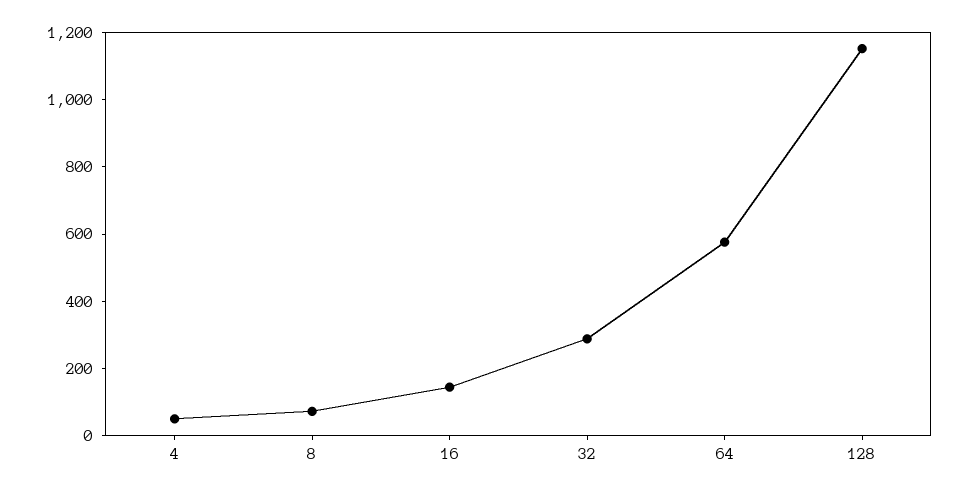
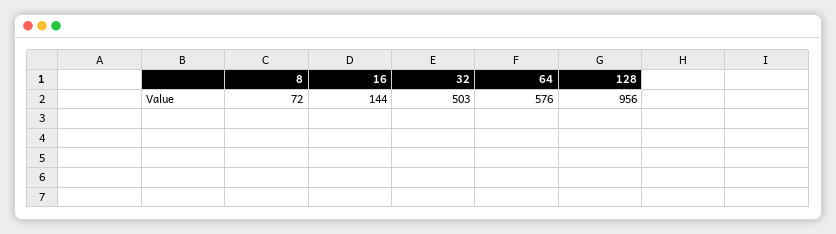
4: 50 -> none
32: 300 -> 503
128: 1150 -> 956

